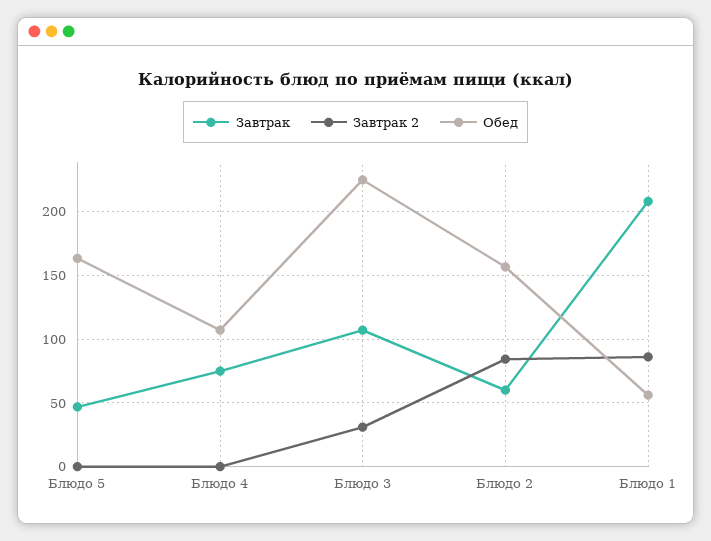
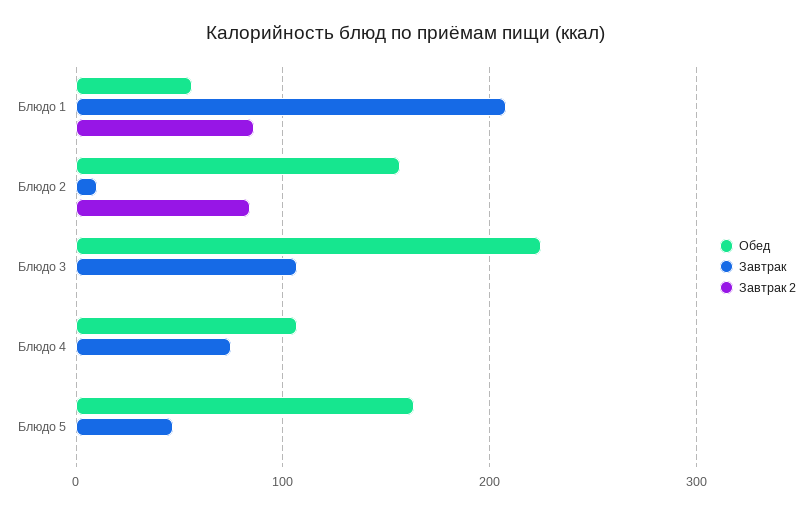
Завтрак 2, Блюдо 3: 30 -> 0
Завтрак, Блюдо 2: 60 -> 10

